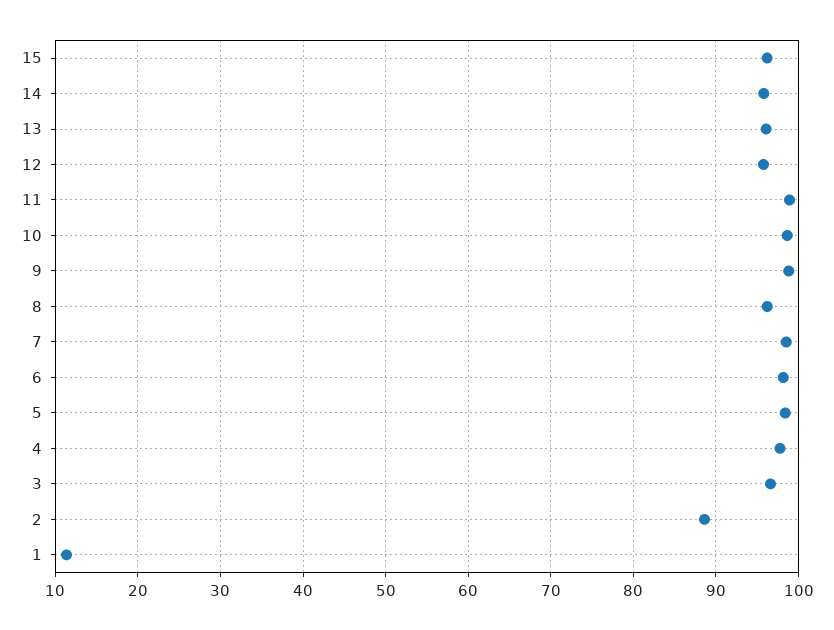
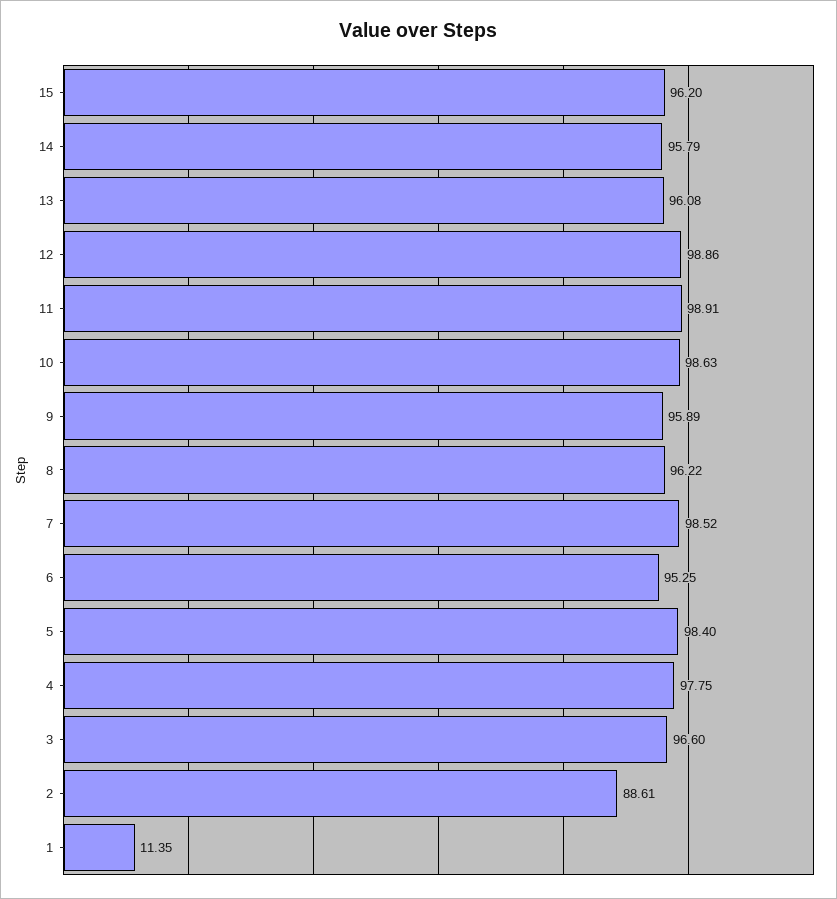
12: 96 -> 98.86
9: 99 -> 95.89
6: 98 -> 95.25

